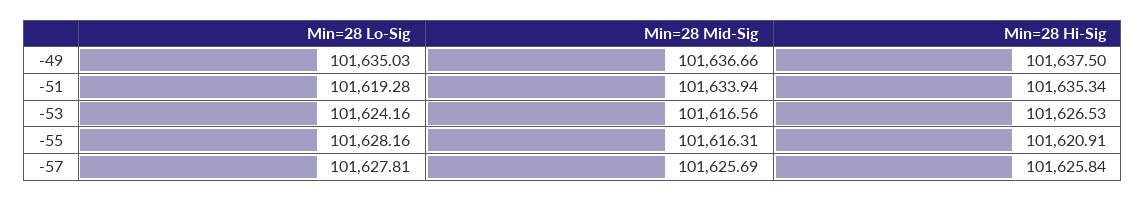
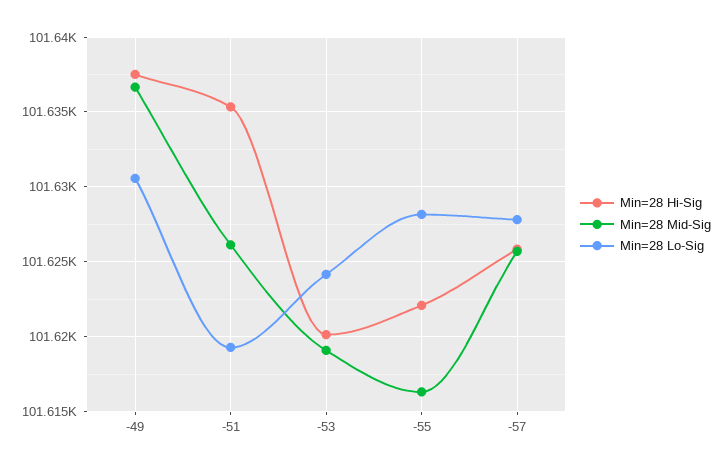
Min=28 Lo-Sig, -49: 101635.03 -> 101630.5
Min=28 Mid-Sig, -51: 101633.94 -> 101626
Min=28 Mid-Sig, -53: 101616.56 -> 101619
Min=28 Hi-Sig, -53: 101626.53 -> 101620
Min=28 Hi-Sig, -55: 101620.91 -> 101622

